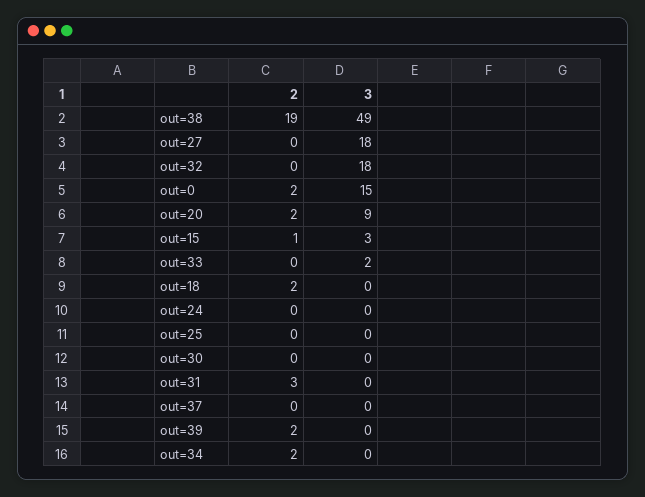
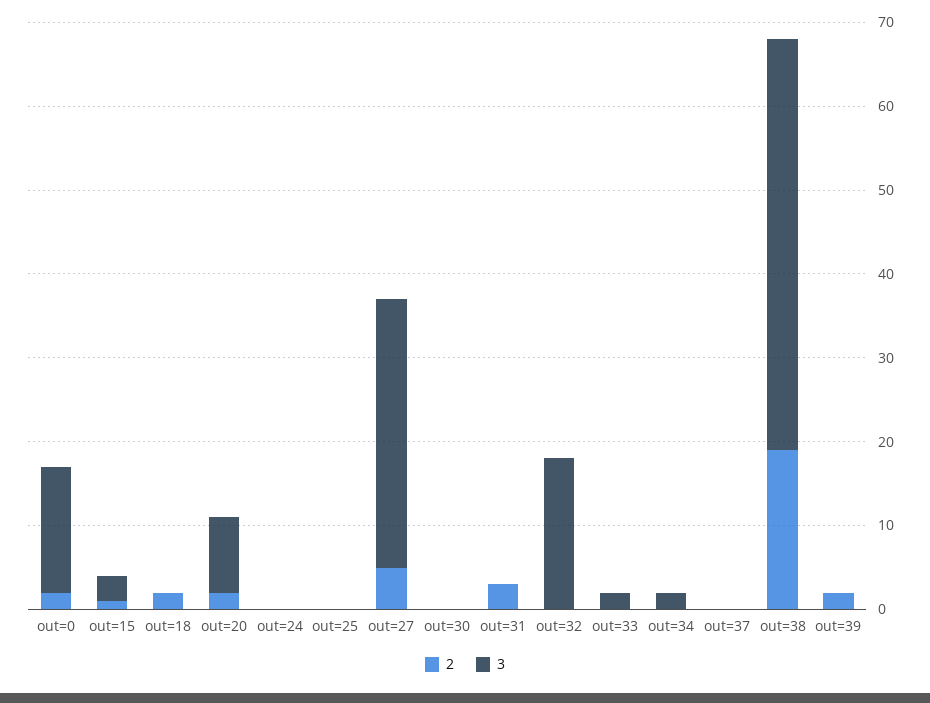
2, out=27: 0 -> 5
3, out=27: 18 -> 32
2, out=34: 2 -> 0
3, out=34: 0 -> 2

